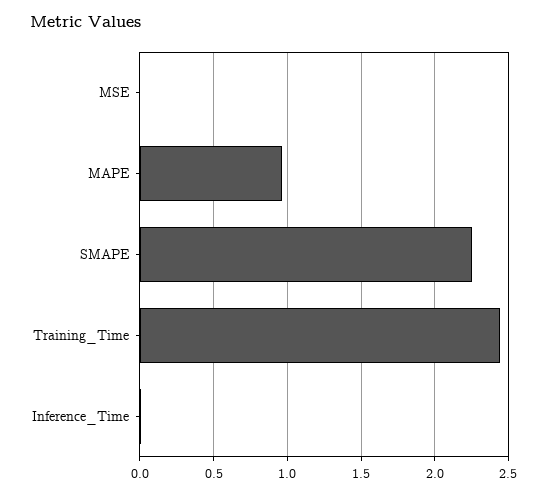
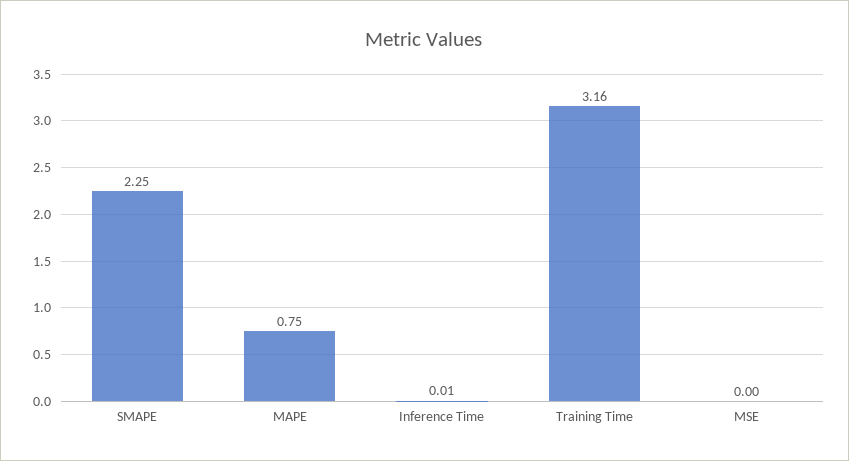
MAPE: 0.95 -> 0.75
Training_Time: 2.45 -> 3.16

